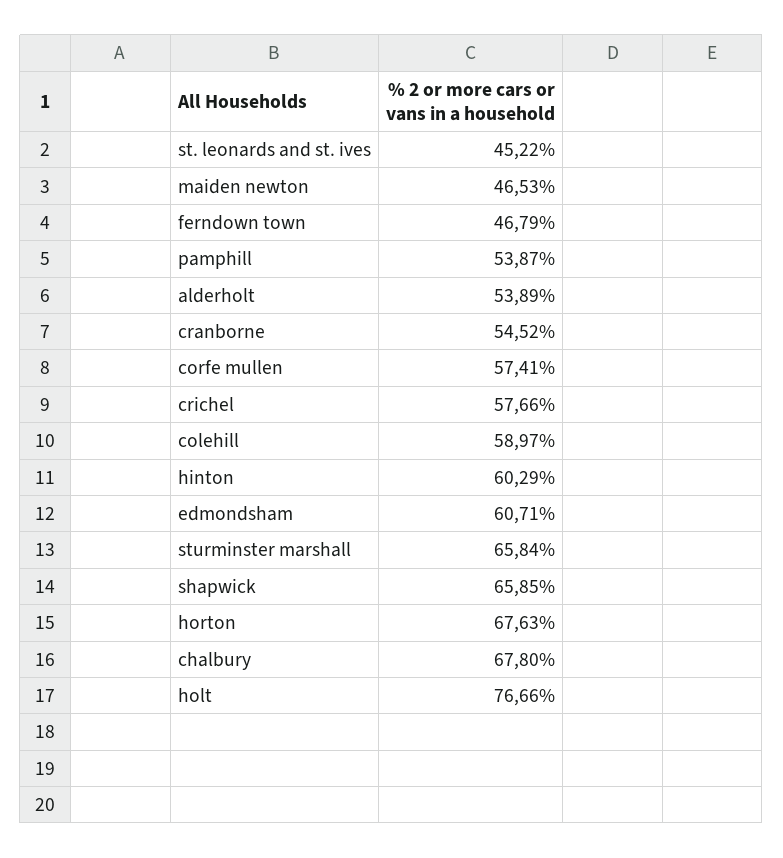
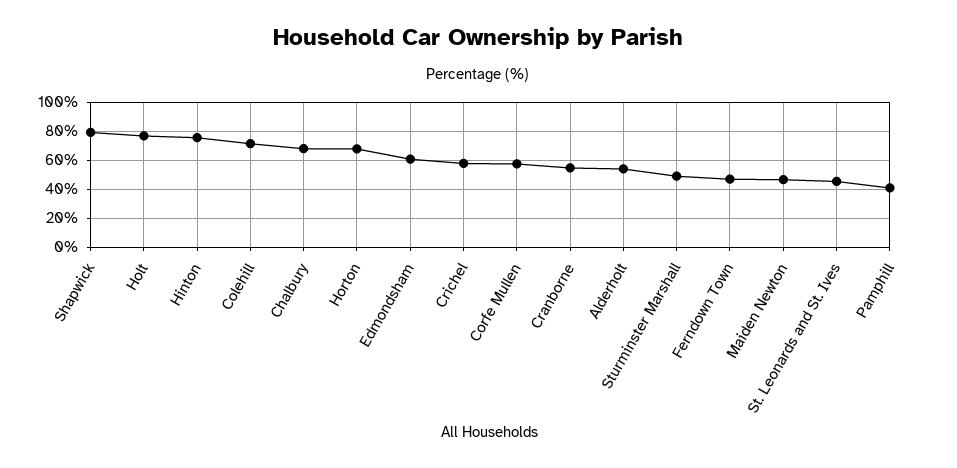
pamphill: 53.87 -> 40
colehill: 58.97 -> 70
hinton: 60.29 -> 75
sturminster marshall: 65.84 -> 50
shapwick: 65.85 -> 80

